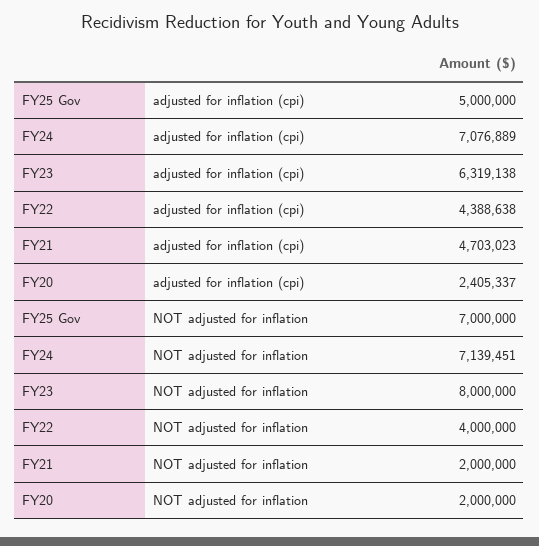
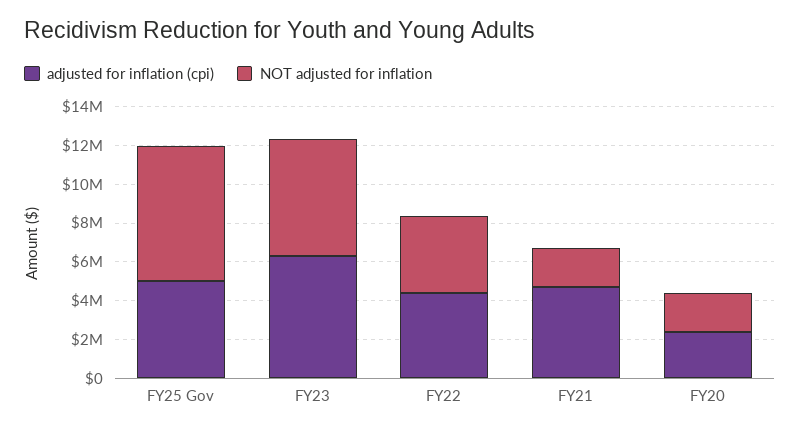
adjusted for inflation (cpi), FY24: 7076889 -> none
NOT adjusted for inflation, FY24: 7139451 -> none
NOT adjusted for inflation, FY23: 8000000 -> 6000000

